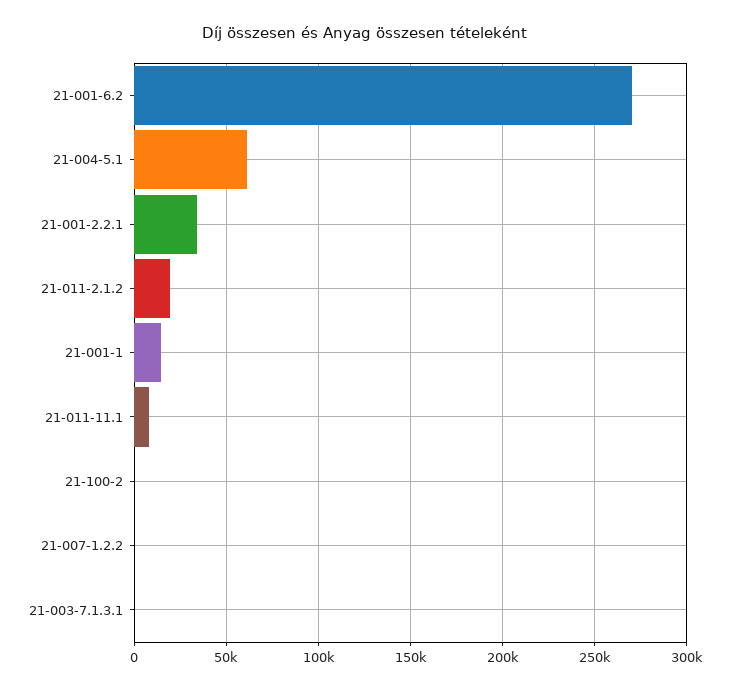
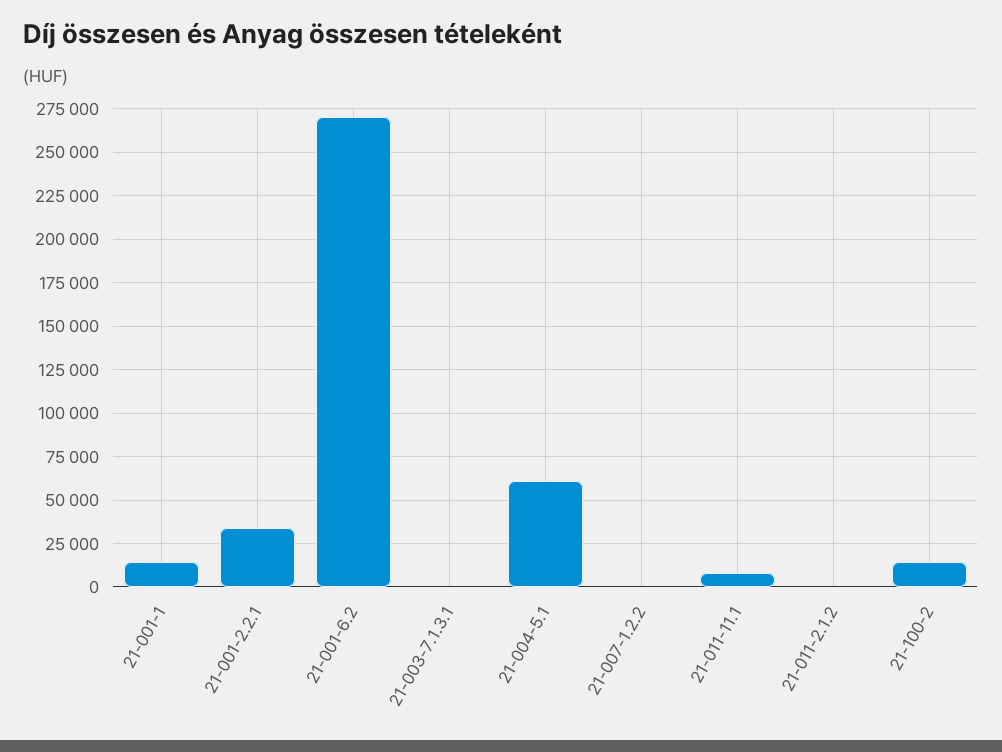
21-011-2.1.2: 20000 -> 0
21-100-2: 0 -> 15000

